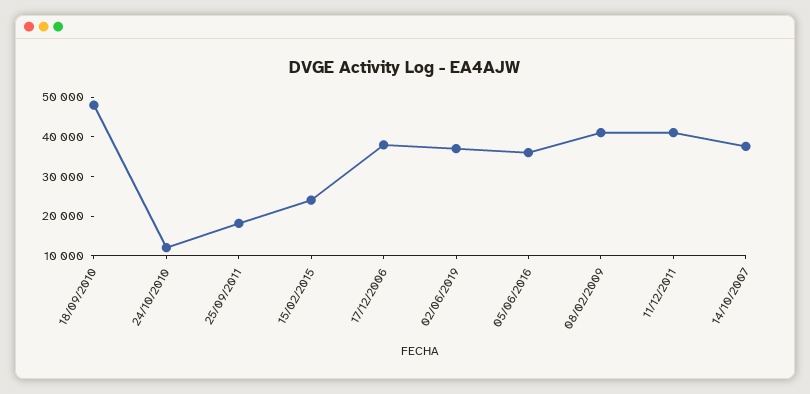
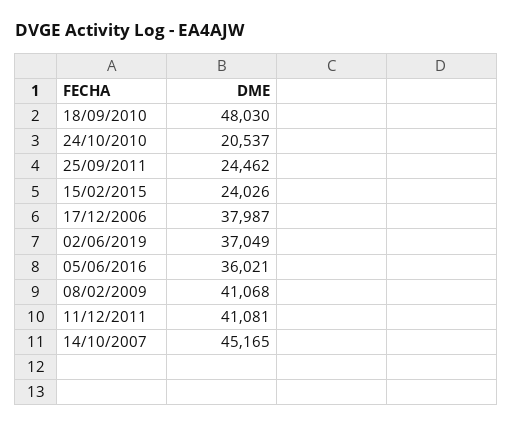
24/10/2010: 12500 -> 20537
25/09/2011: 17500 -> 24462
14/10/2007: 37500 -> 45165

